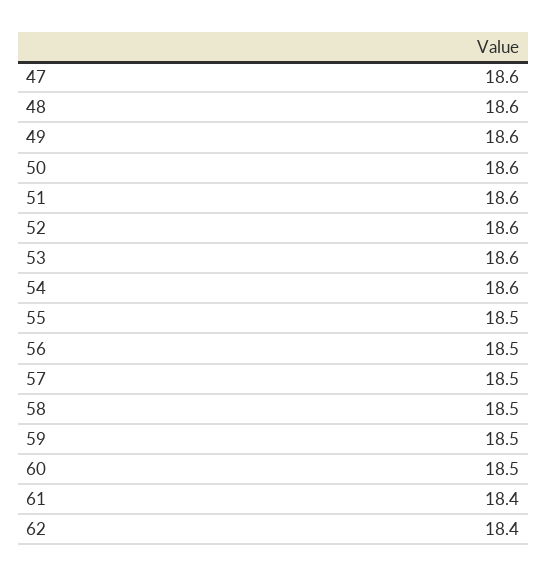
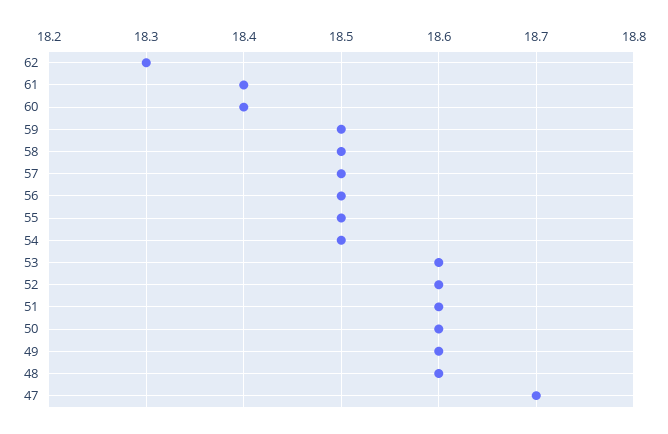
47: 18.6 -> 18.7
54: 18.6 -> 18.5
60: 18.5 -> 18.4
62: 18.4 -> 18.3

